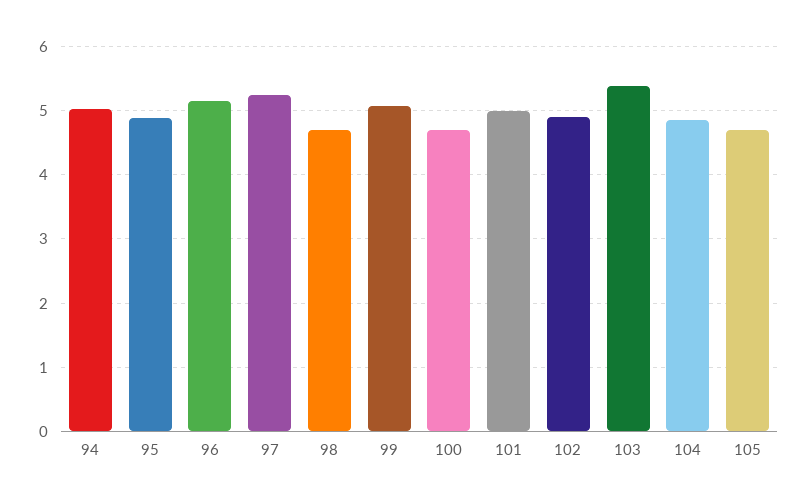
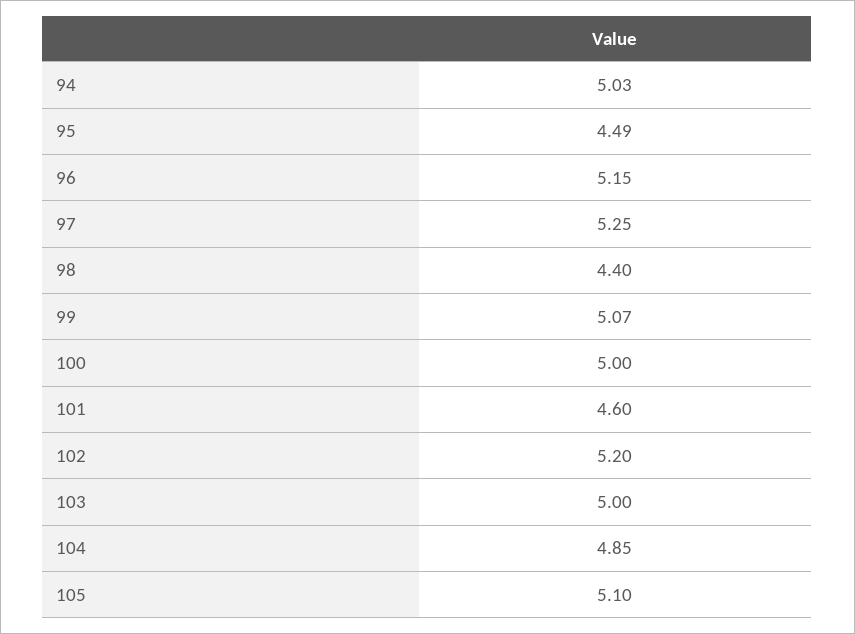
95: 4.9 -> 4.49
98: 4.7 -> 4.4
100: 4.7 -> 5
101: 5 -> 4.6
102: 4.9 -> 5.2
103: 5.4 -> 5
105: 4.7 -> 5.1

